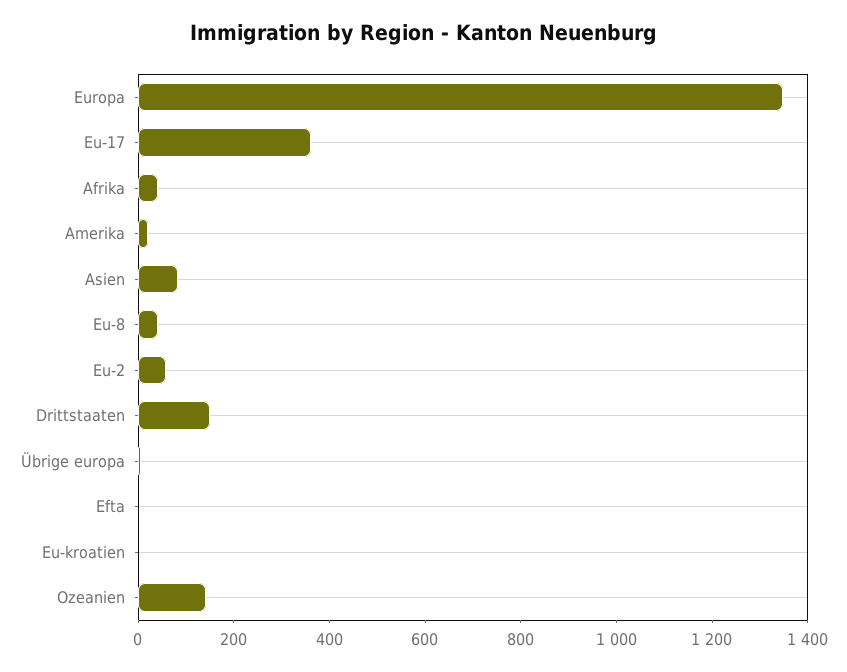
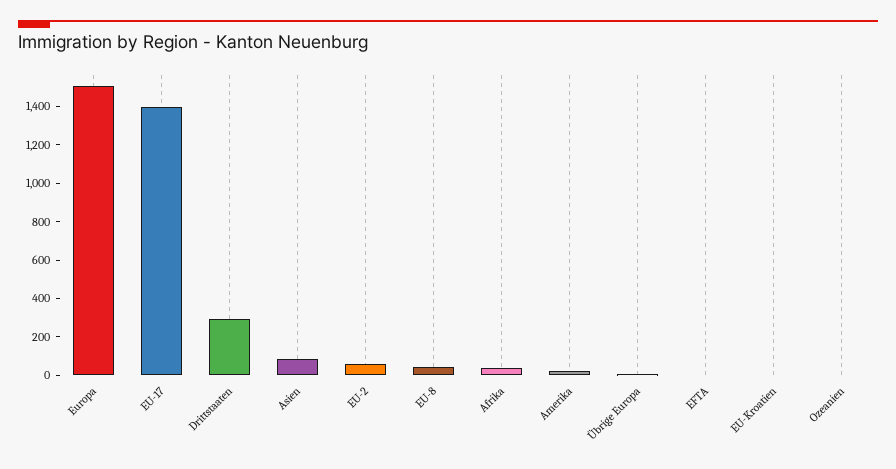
Europa: 1350 -> 1500
Eu-17: 350 -> 1400
Drittstaaten: 150 -> 300
Ozeanien: 150 -> 0

